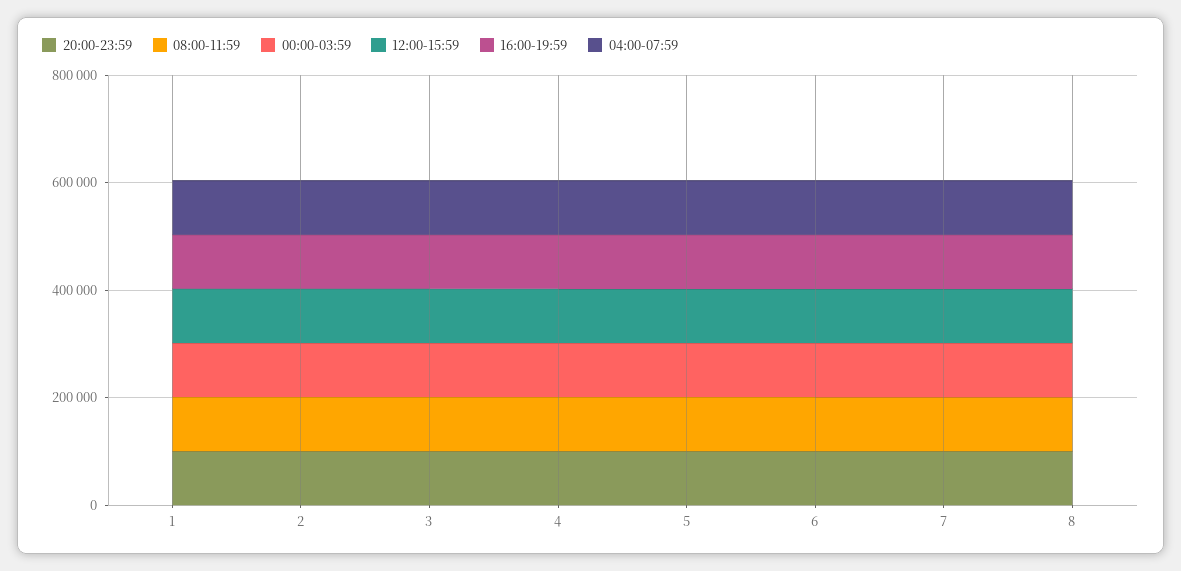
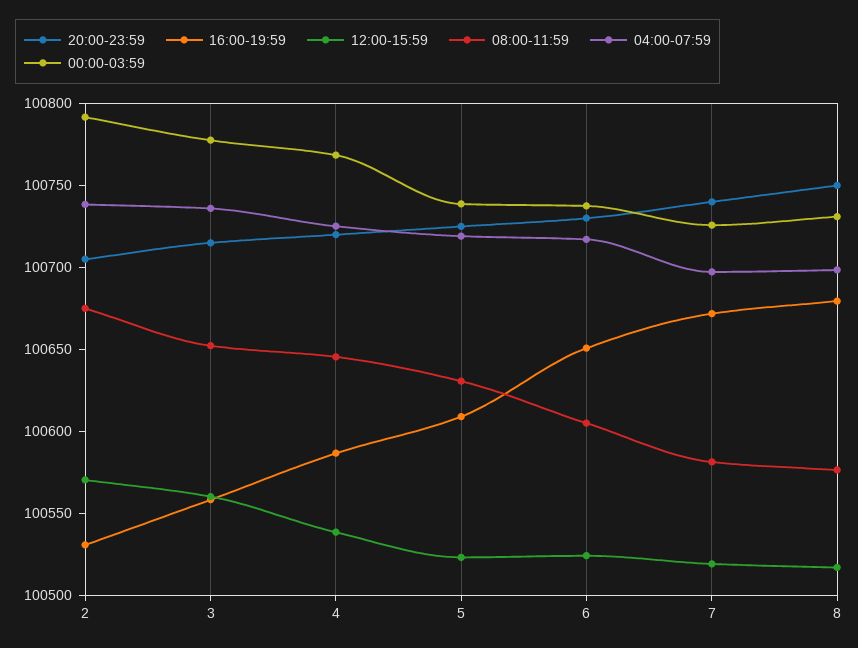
20:00-23:59, 1: 100000 -> none
08:00-11:59, 1: 100000 -> none
00:00-03:59, 1: 100000 -> none
12:00-15:59, 1: 100000 -> none
16:00-19:59, 1: 100000 -> none
04:00-07:59, 1: 100000 -> none

